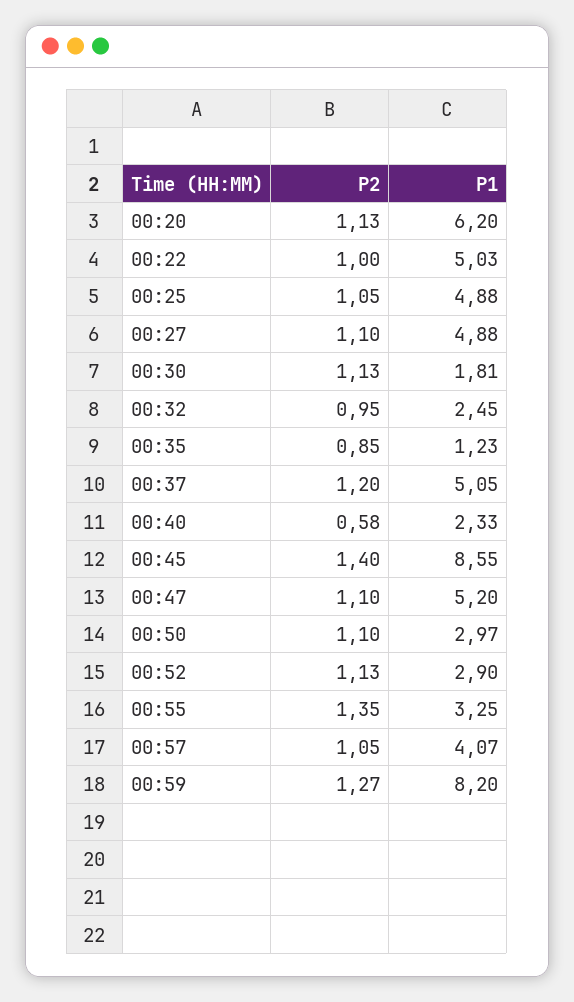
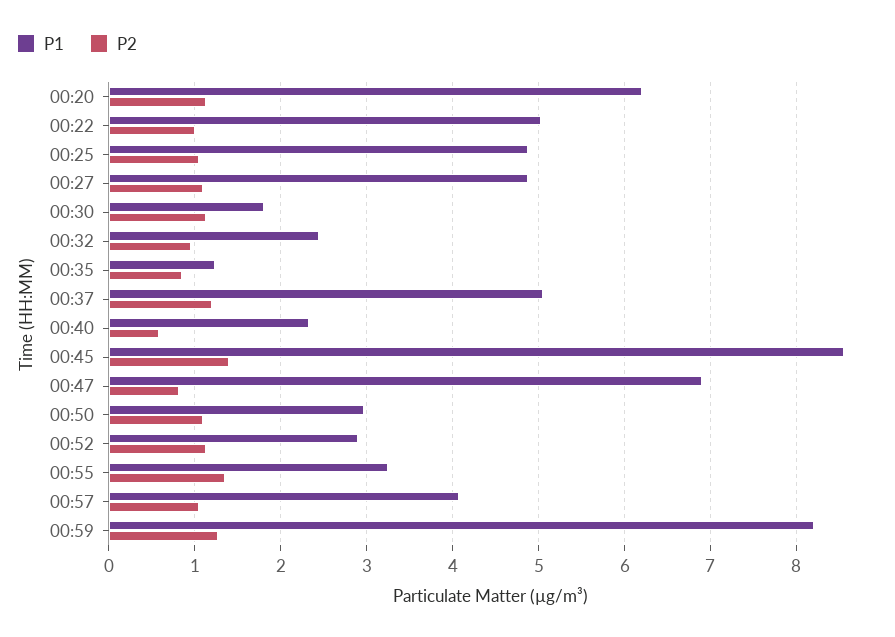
P2, 00:47: 1.1 -> 0.8
P1, 00:47: 5.2 -> 6.9

